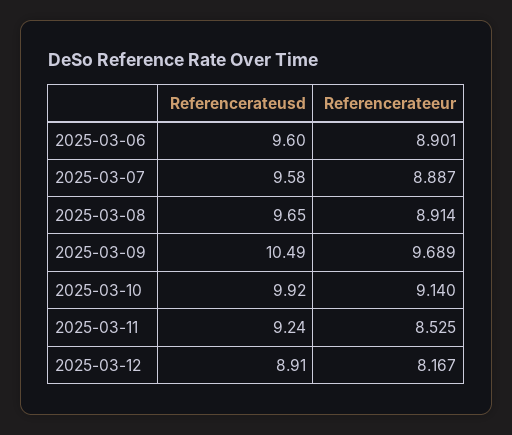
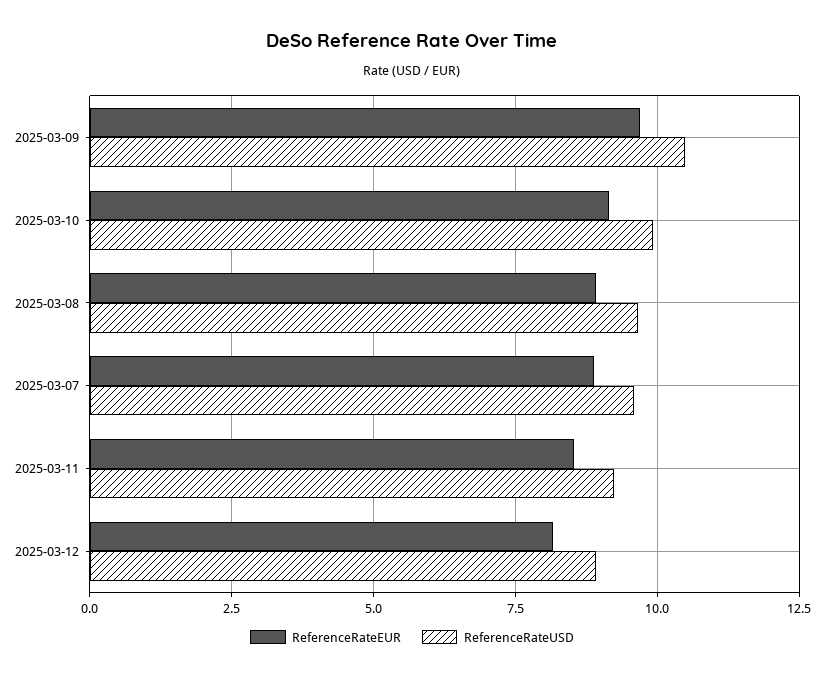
Referencerateusd, 2025-03-06: 9.6 -> none
Referencerateeur, 2025-03-06: 8.901 -> none

